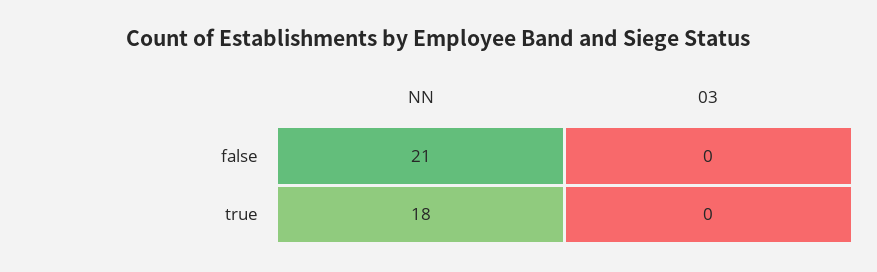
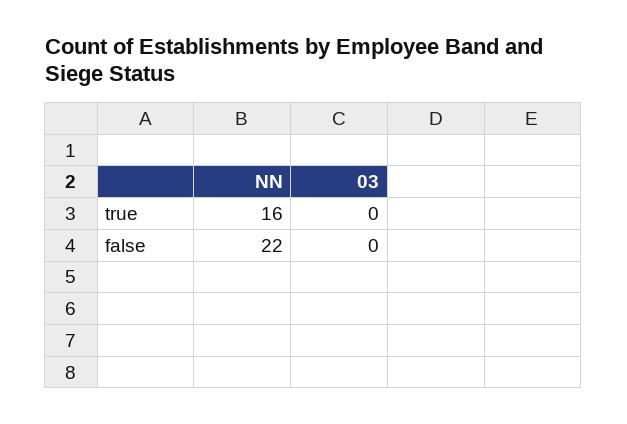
NN, false: 21 -> 22
NN, true: 18 -> 16

